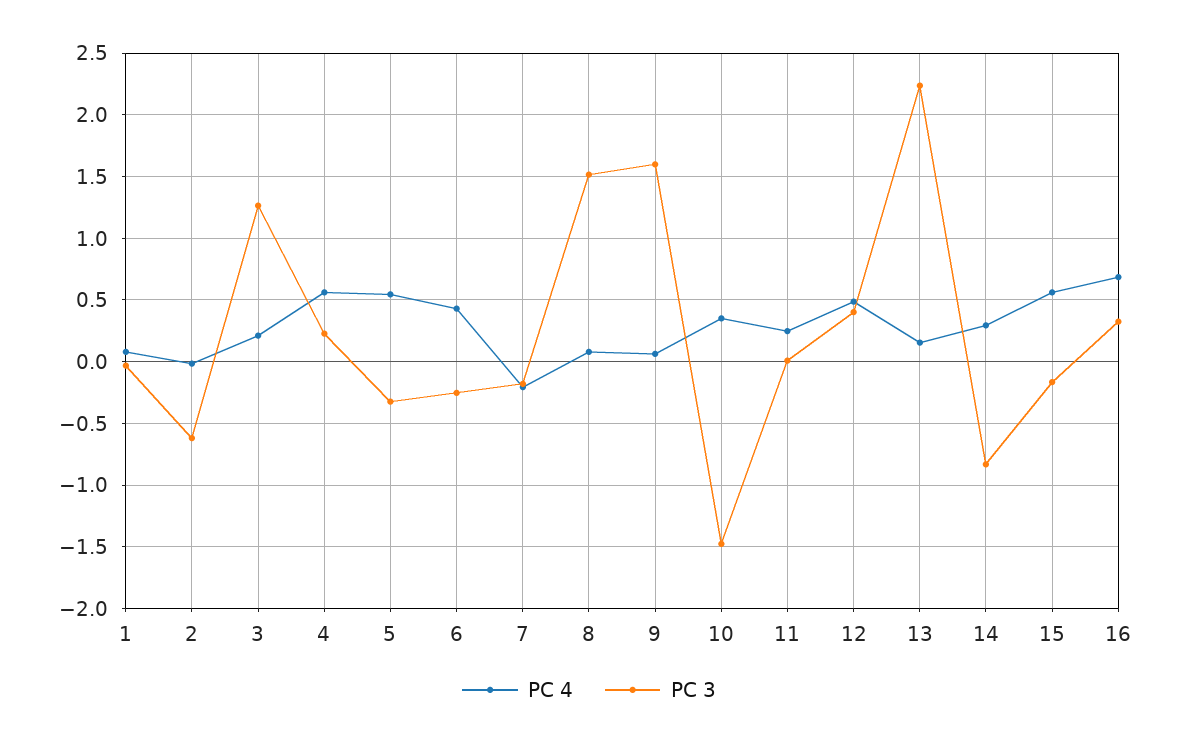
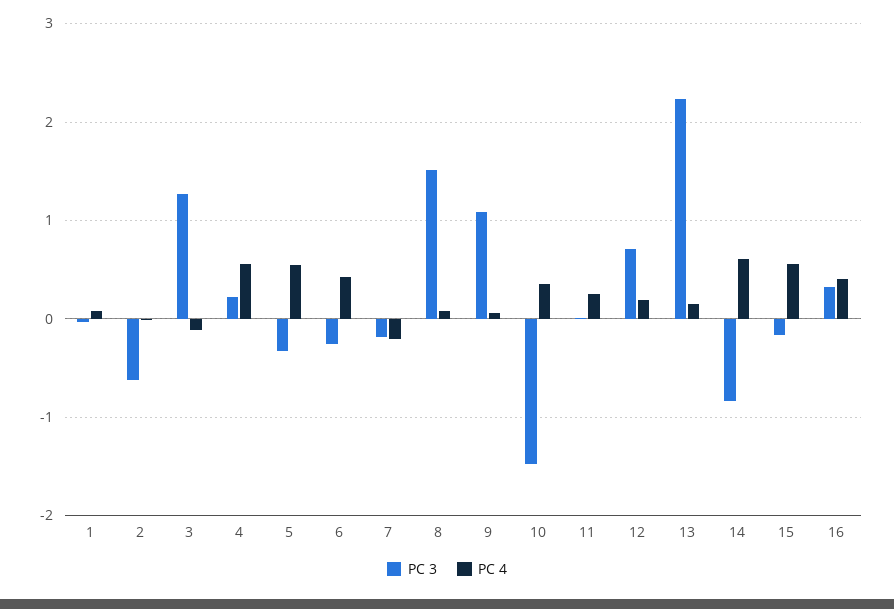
PC 4, 3: 0.2 -> -0.1
PC 3, 9: 1.6 -> 1.1
PC 4, 12: 0.5 -> 0.2
PC 3, 12: 0.4 -> 0.7
PC 4, 14: 0.3 -> 0.6
PC 4, 16: 0.7 -> 0.4

